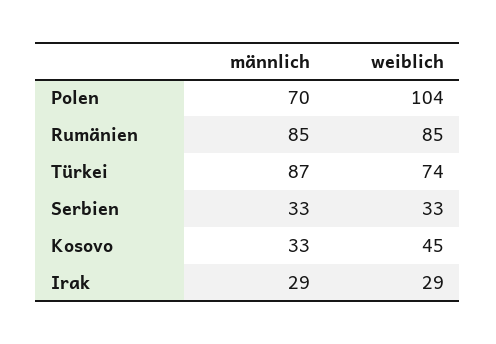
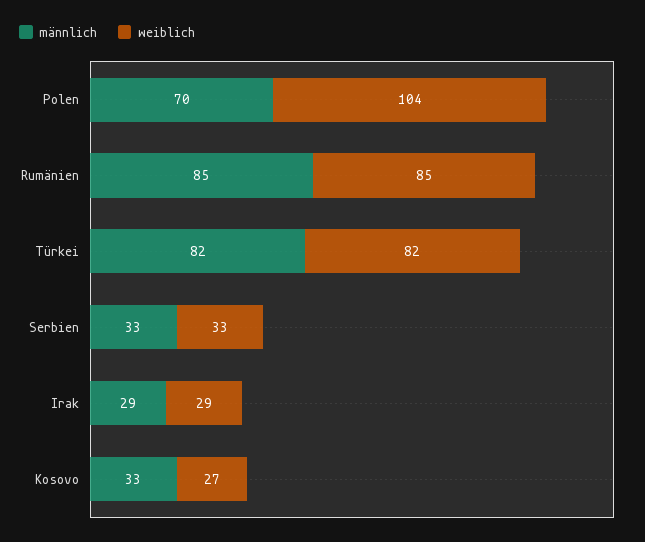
männlich, Türkei: 87 -> 82
weiblich, Türkei: 74 -> 82
weiblich, Kosovo: 45 -> 27

